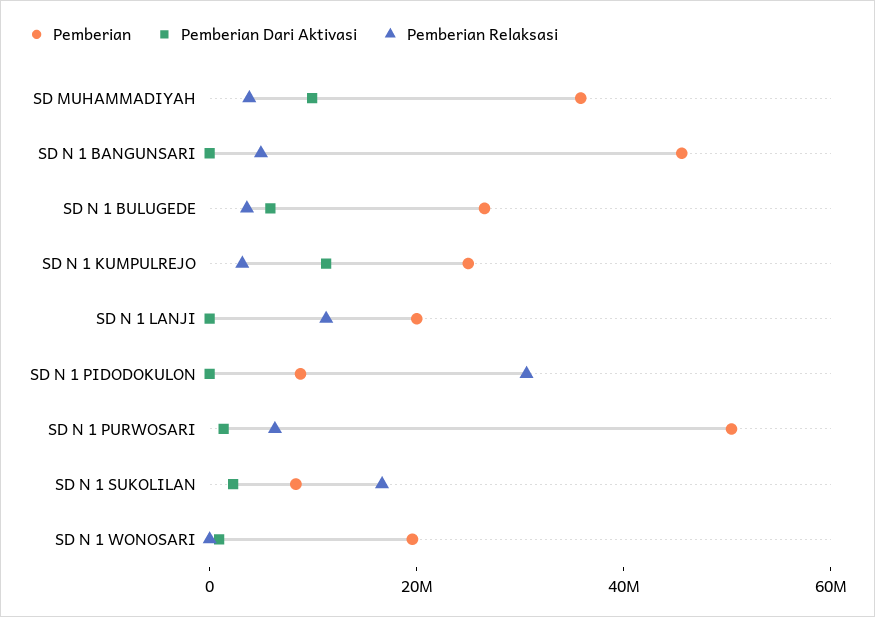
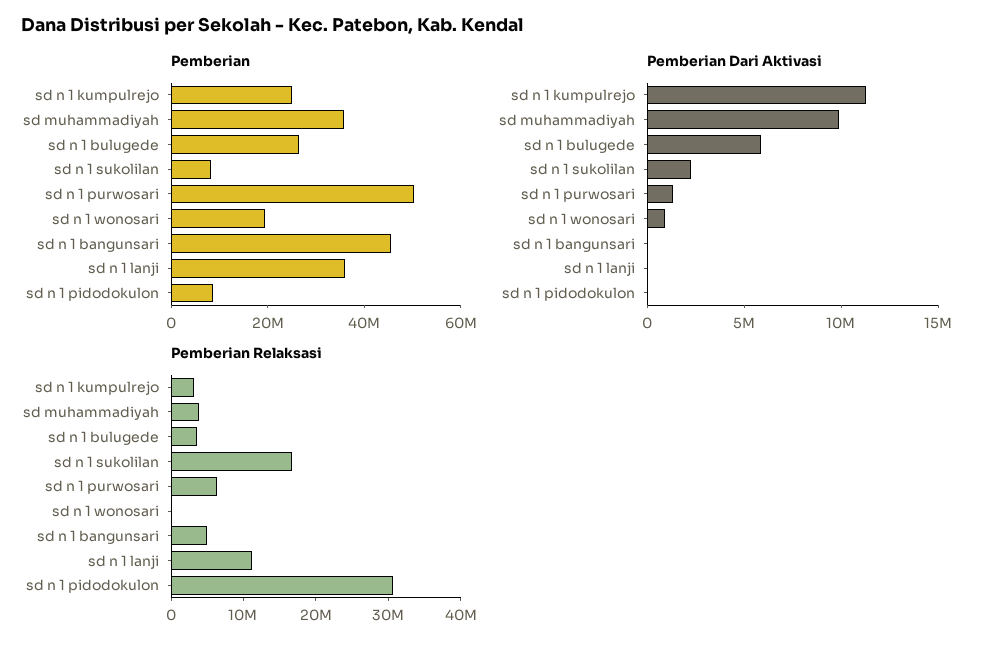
Pemberian, SD N 1 LANJI: 20000000 -> 35000000

